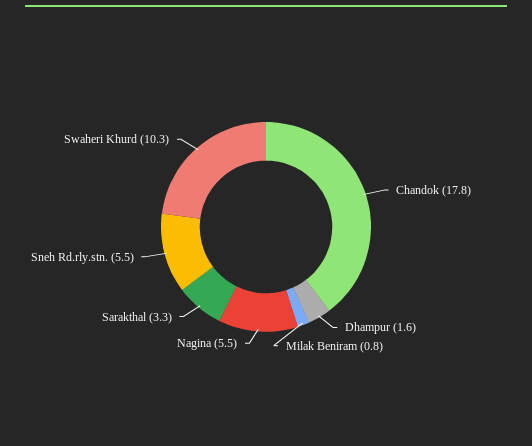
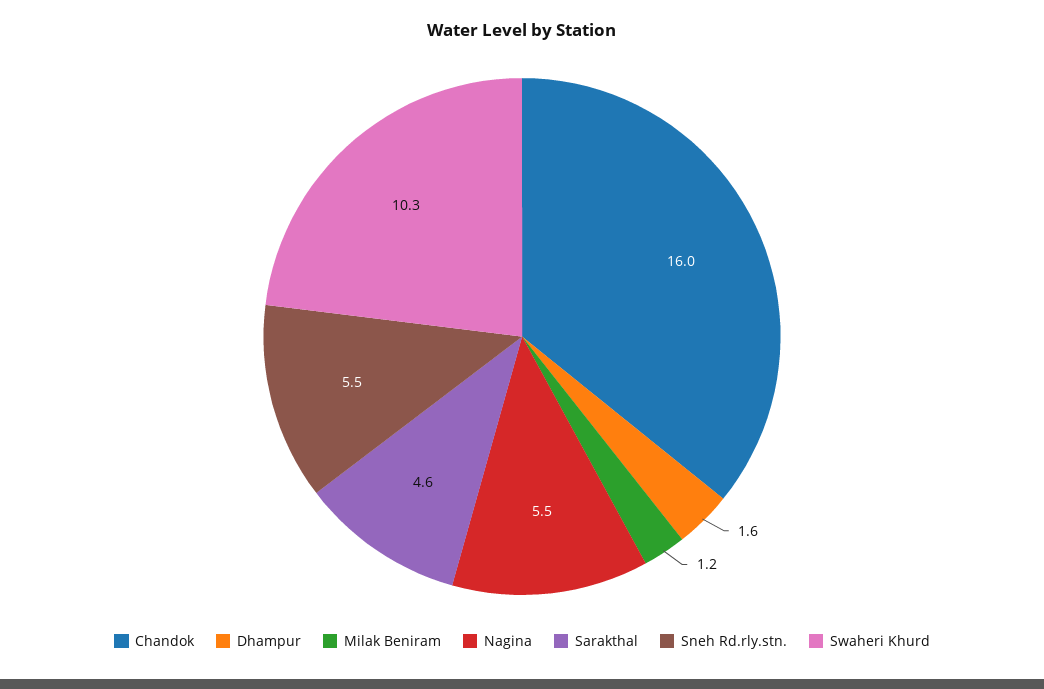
Chandok: 17.8 -> 16
Milak Beniram: 0.8 -> 1.2
Sarakthal: 3.3 -> 4.6

